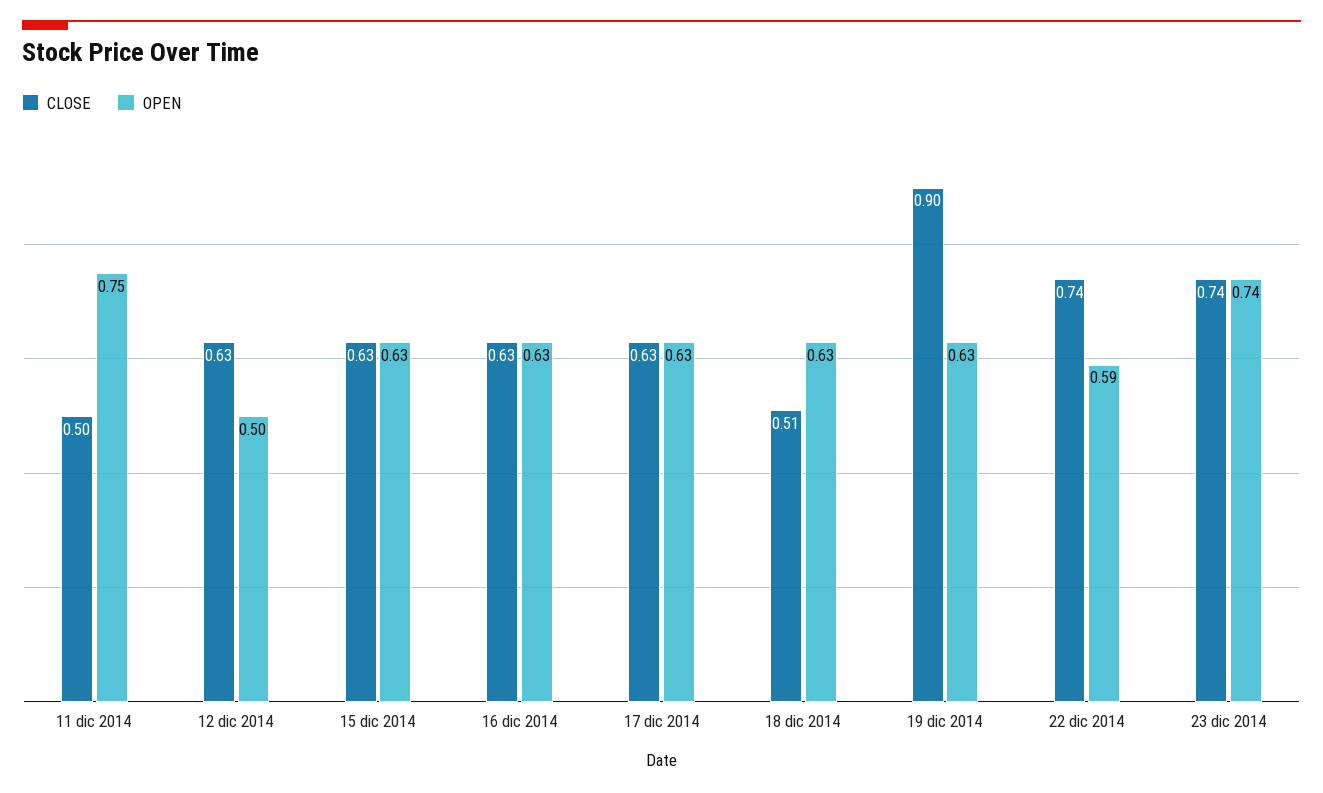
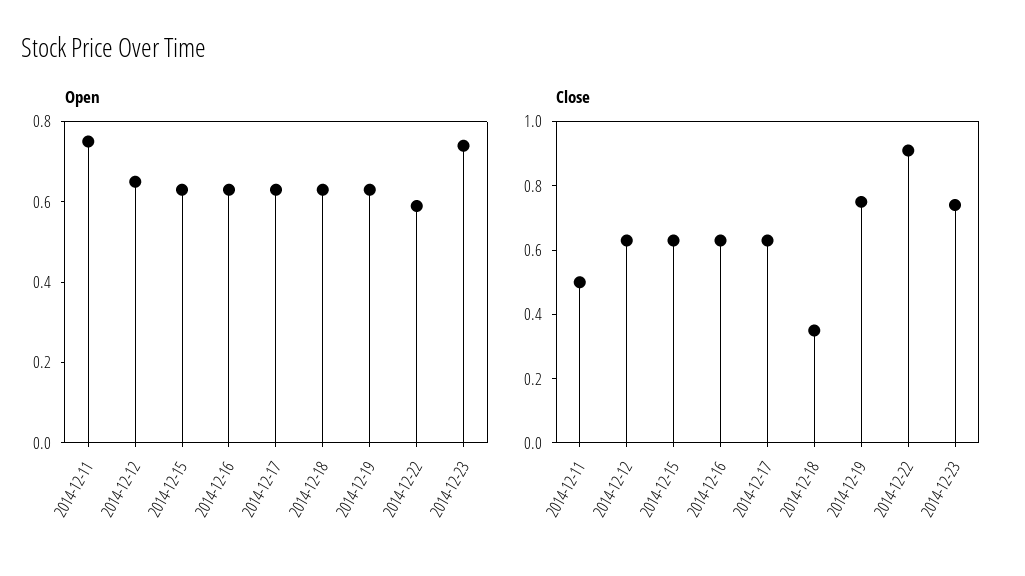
OPEN, 12 dic 2014: 0.5 -> 0.65
CLOSE, 18 dic 2014: 0.51 -> 0.35
CLOSE, 19 dic 2014: 0.9 -> 0.75
CLOSE, 22 dic 2014: 0.74 -> 0.9

